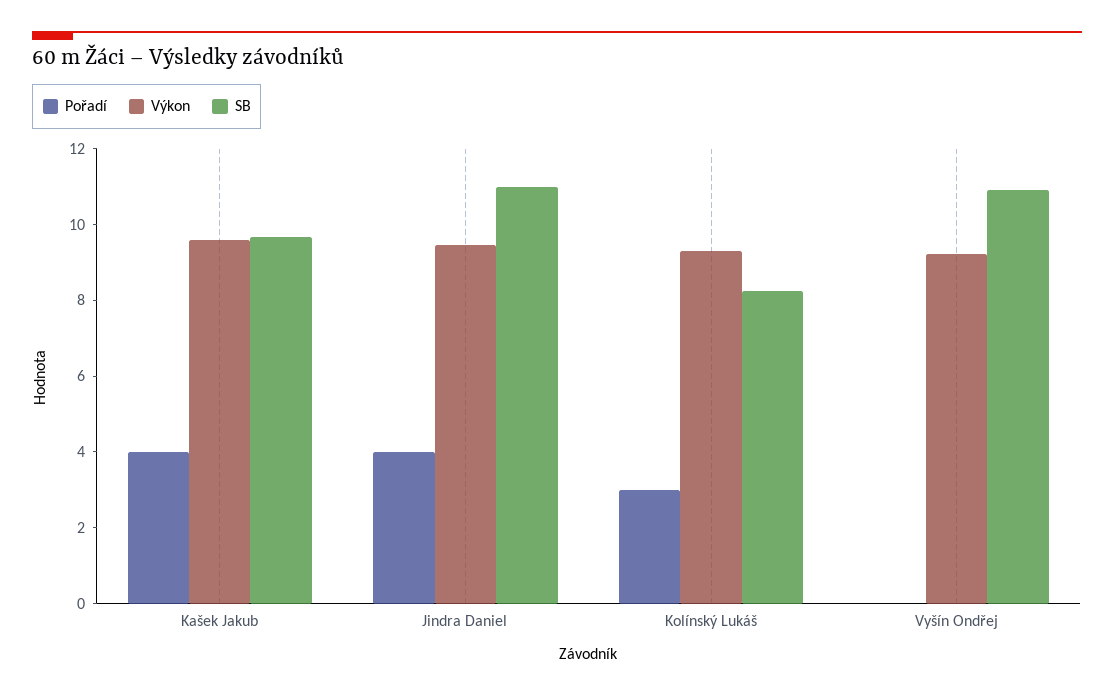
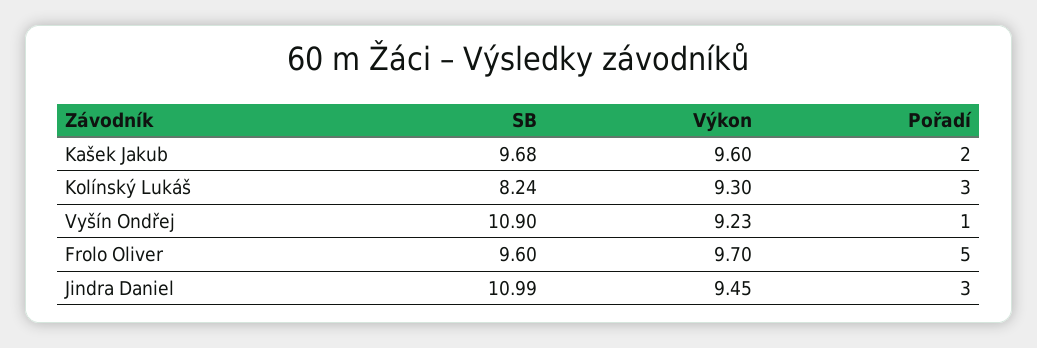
Pořadí, Kašek Jakub: 4 -> 2
Pořadí, Jindra Daniel: 4 -> 3
Pořadí, Vyšín Ondřej: 0 -> 1
SB, Frolo Oliver: none -> 9.6
Výkon, Frolo Oliver: none -> 9.7
Pořadí, Frolo Oliver: none -> 5

